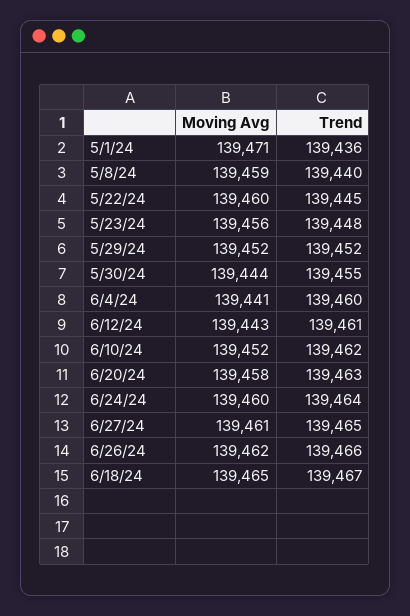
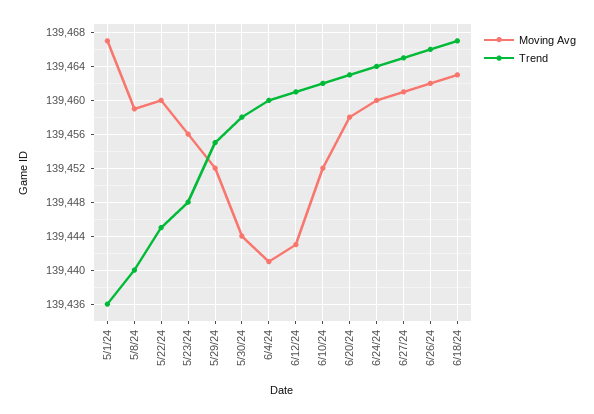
Moving Avg, 5/1/24: 139471 -> 139467
Trend, 5/29/24: 139452 -> 139455
Trend, 5/30/24: 139455 -> 139458
Moving Avg, 6/18/24: 139465 -> 139463

